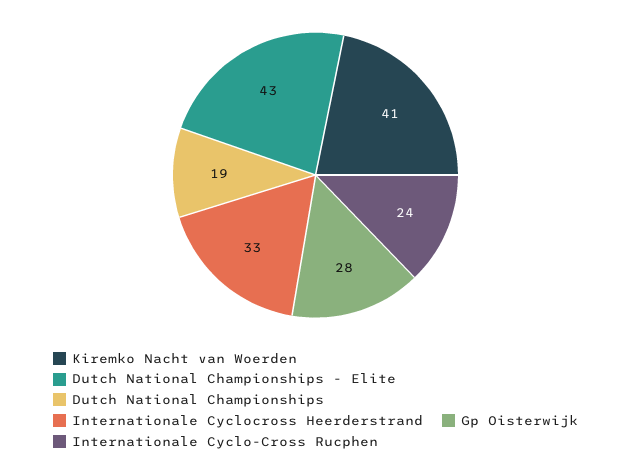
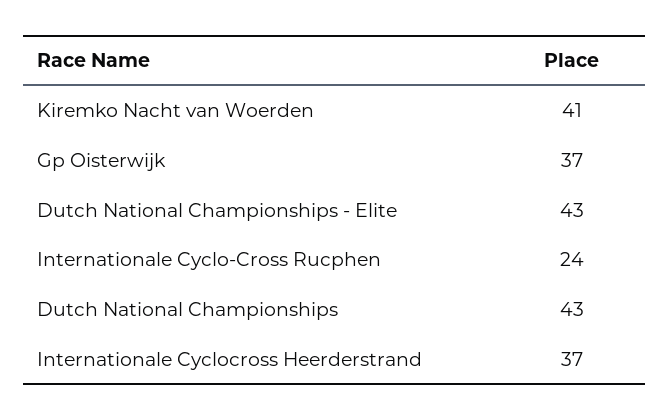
Dutch National Championships: 19 -> 43
Internationale Cyclocross Heerderstrand: 33 -> 37
Gp Oisterwijk: 28 -> 37

